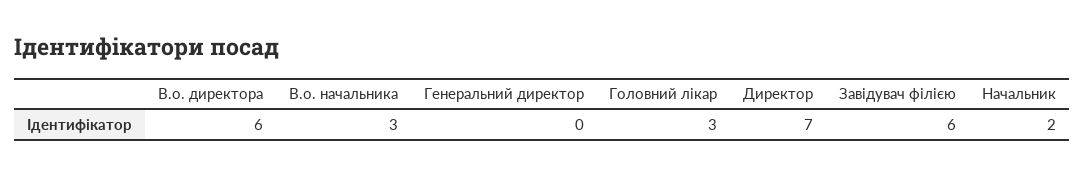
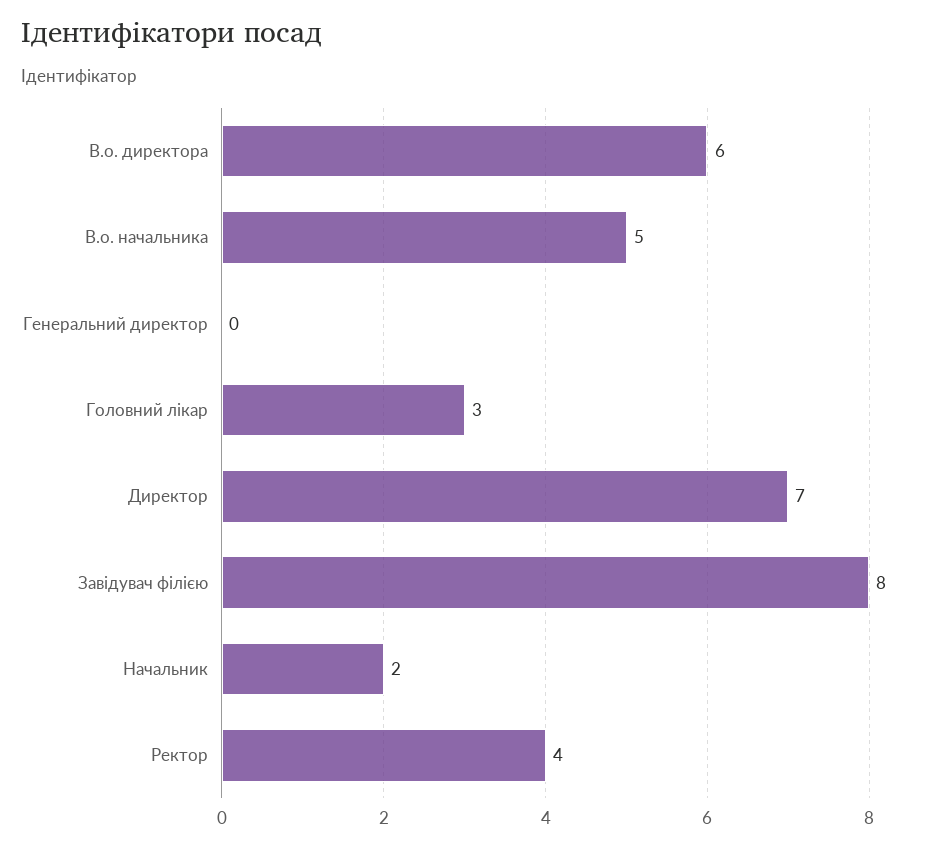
В.о. начальника: 3 -> 5
Завідувач філією: 6 -> 8
Ректор: none -> 4

